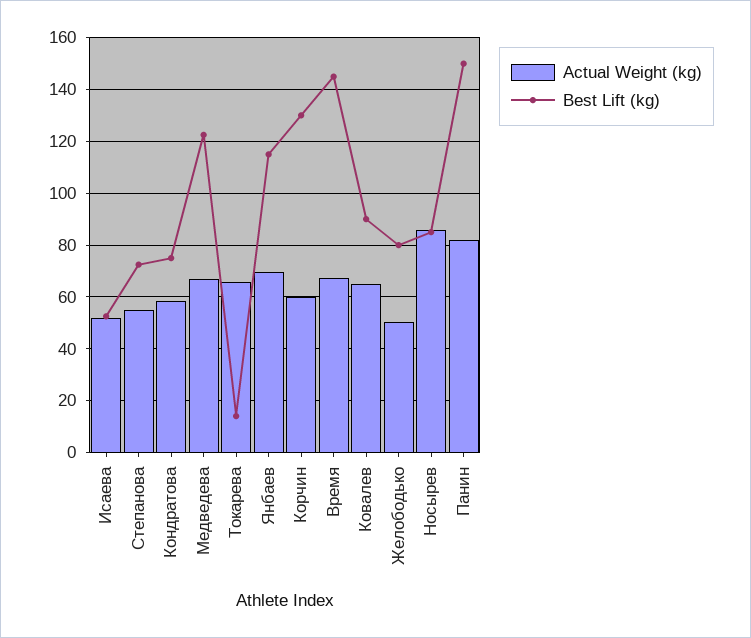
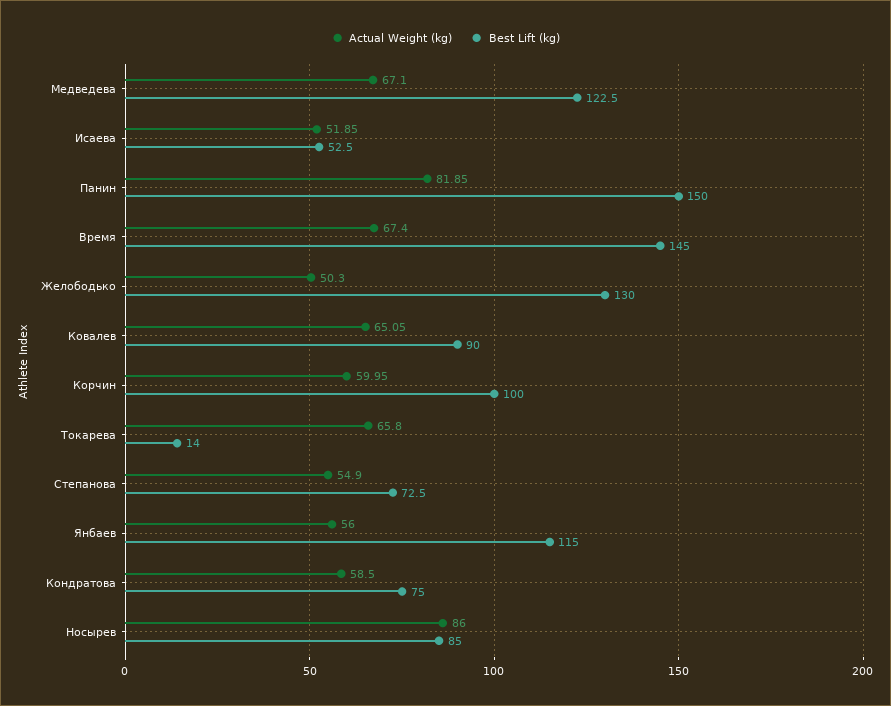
Actual Weight (kg), Янбаев: 70 -> 56
Best Lift (kg), Корчин: 130 -> 100
Best Lift (kg), Желободько: 80 -> 130

